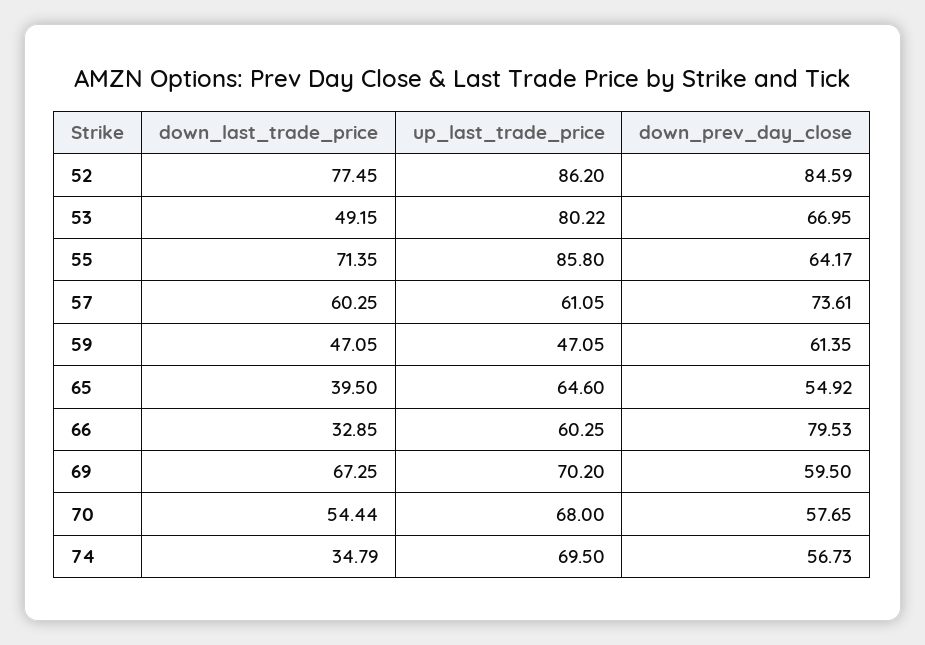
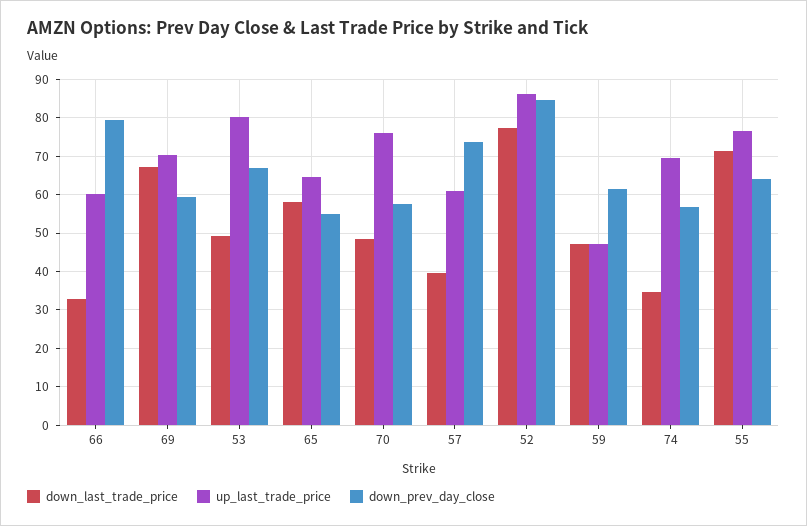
up_last_trade_price, 55: 85.8 -> 76
down_last_trade_price, 57: 60.25 -> 40
down_last_trade_price, 65: 39.5 -> 58
down_last_trade_price, 70: 54.44 -> 48
up_last_trade_price, 70: 68 -> 76

